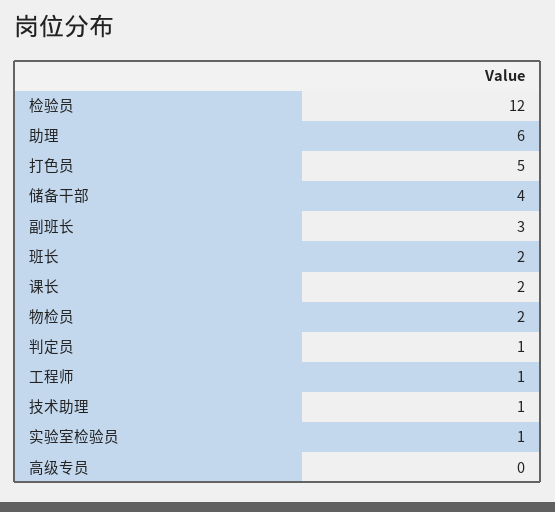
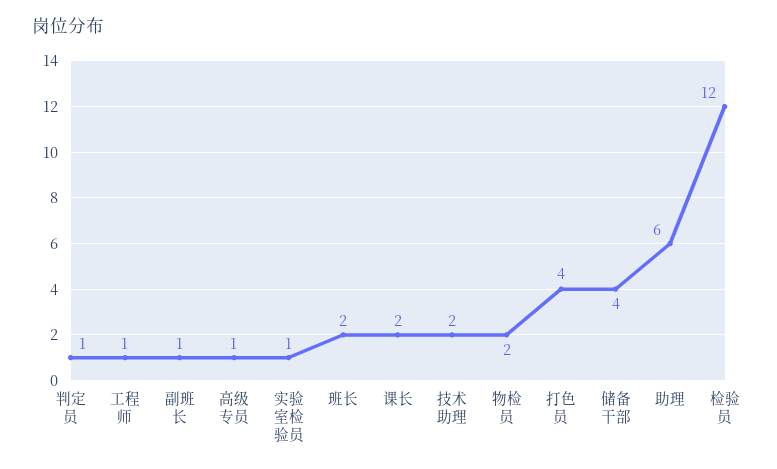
打色员: 5 -> 4
副班长: 3 -> 1
技术助理: 1 -> 2
高级专员: 0 -> 1

